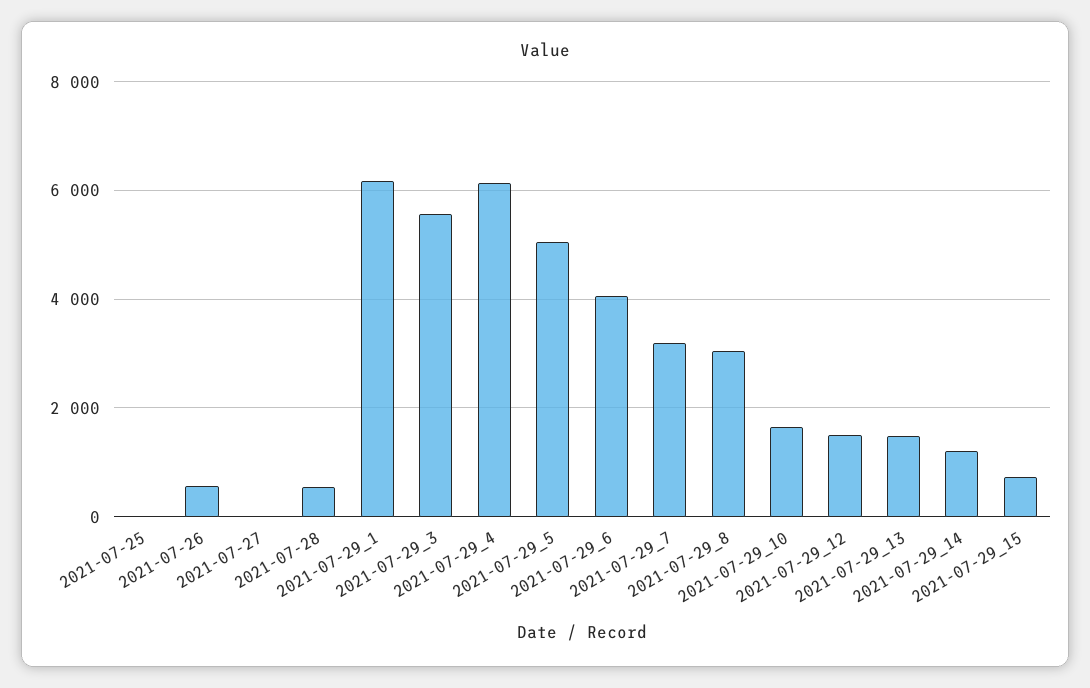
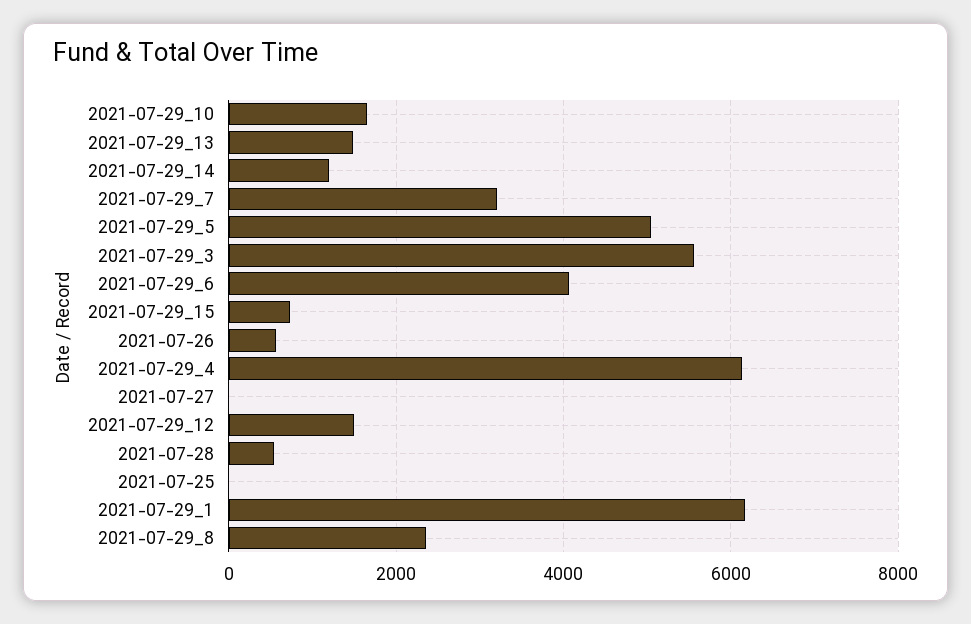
2021-07-29_8: 3000 -> 2400

